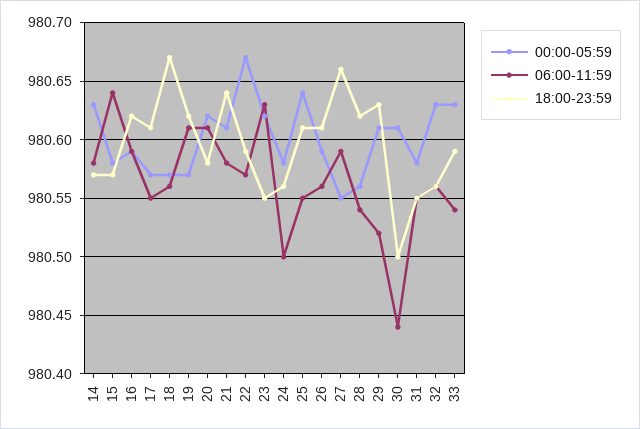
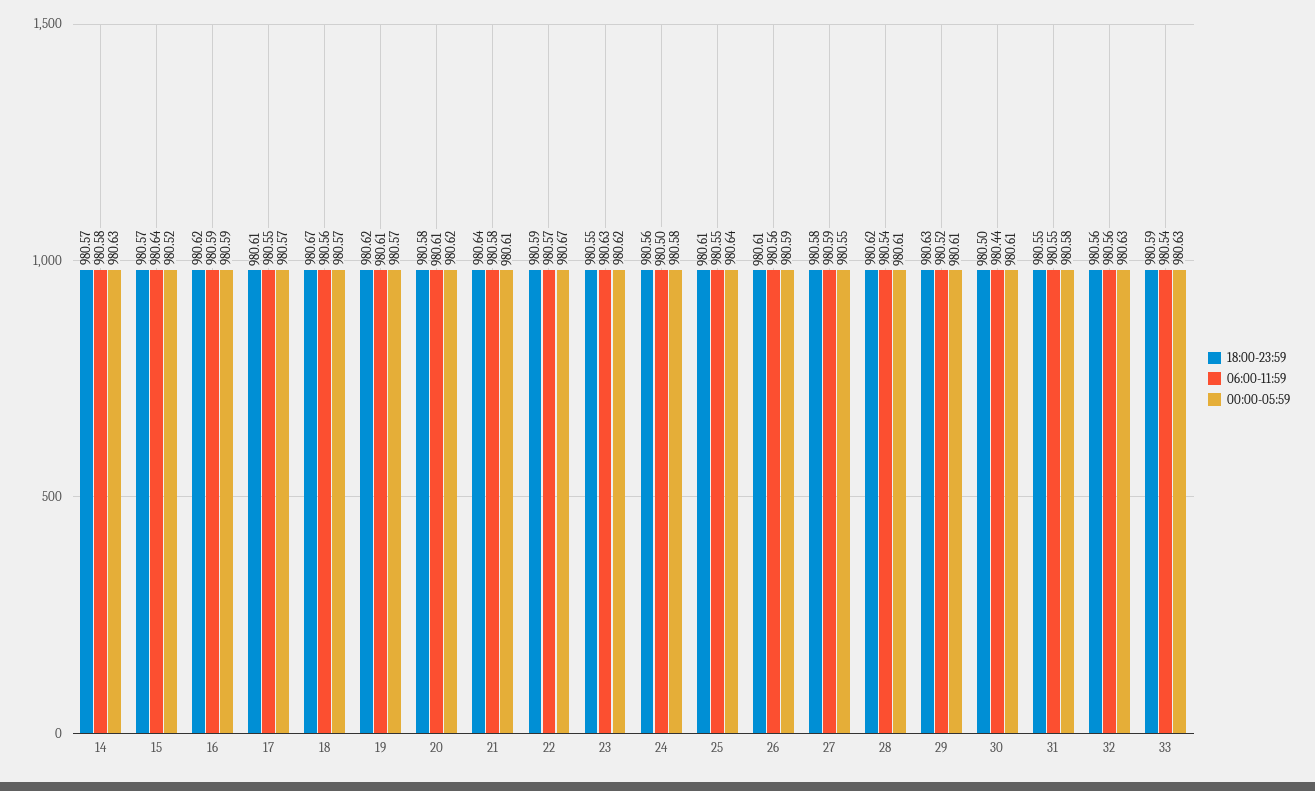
00:00-05:59, 15: 980.58 -> 980.52
18:00-23:59, 27: 980.66 -> 980.58
00:00-05:59, 28: 980.56 -> 980.61

